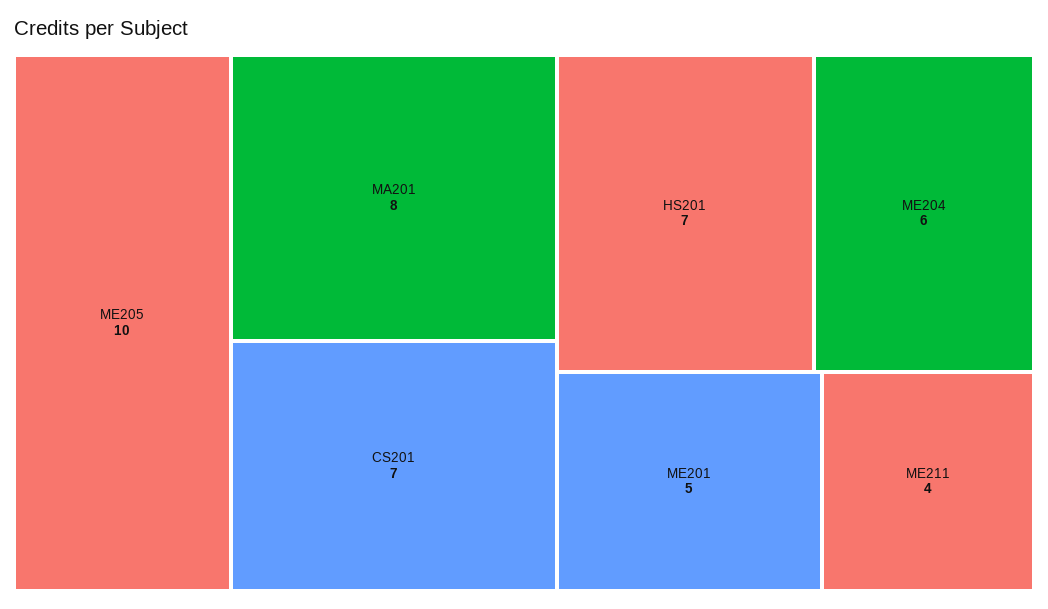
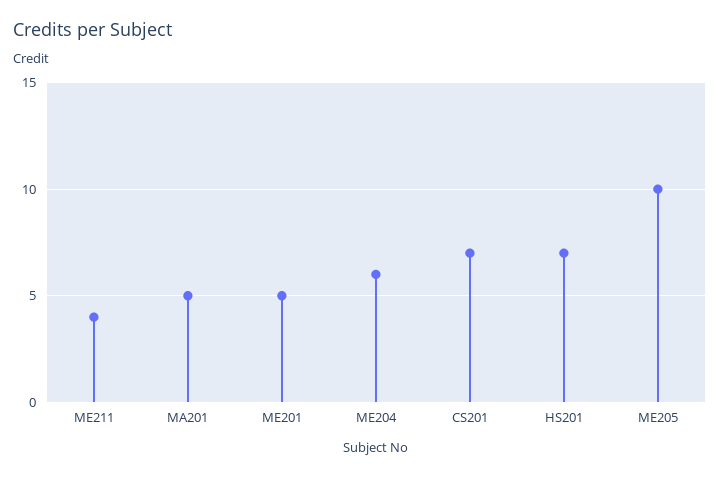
MA201: 8 -> 5

